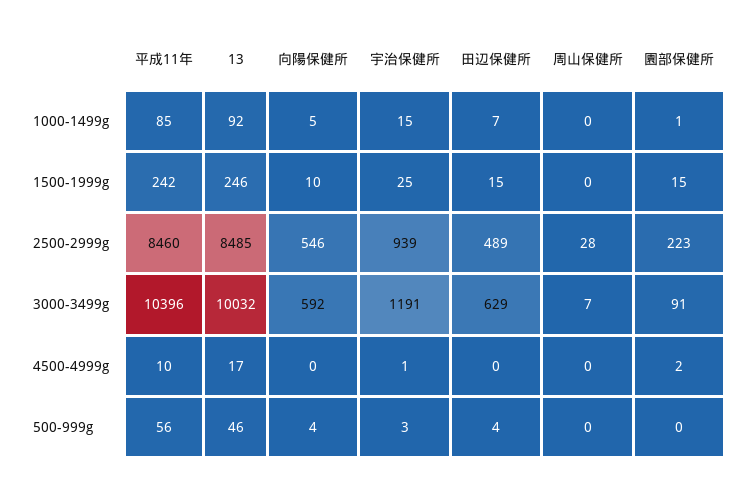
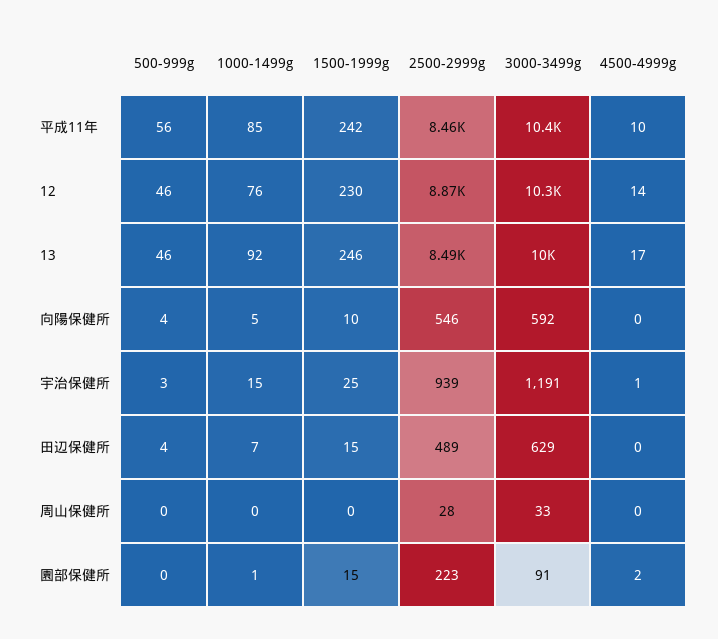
周山保健所, 3000-3499g: 7 -> 33
12, 500-999g: none -> 46
12, 1000-1499g: none -> 76
12, 1500-1999g: none -> 230
12, 2500-2999g: none -> 8870
12, 3000-3499g: none -> 10300
12, 4500-4999g: none -> 14

